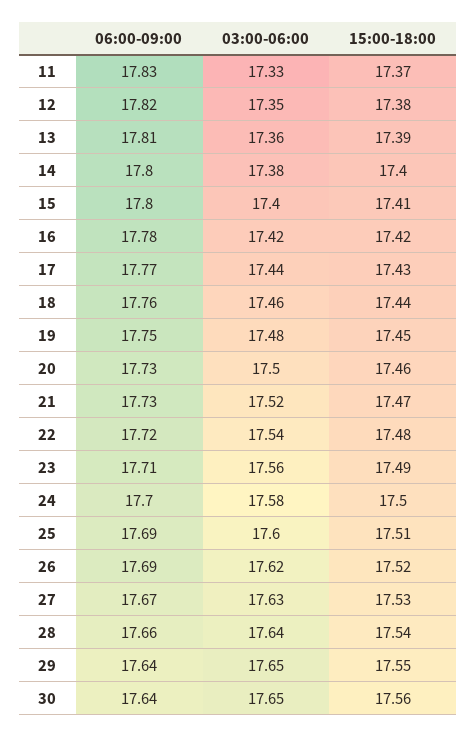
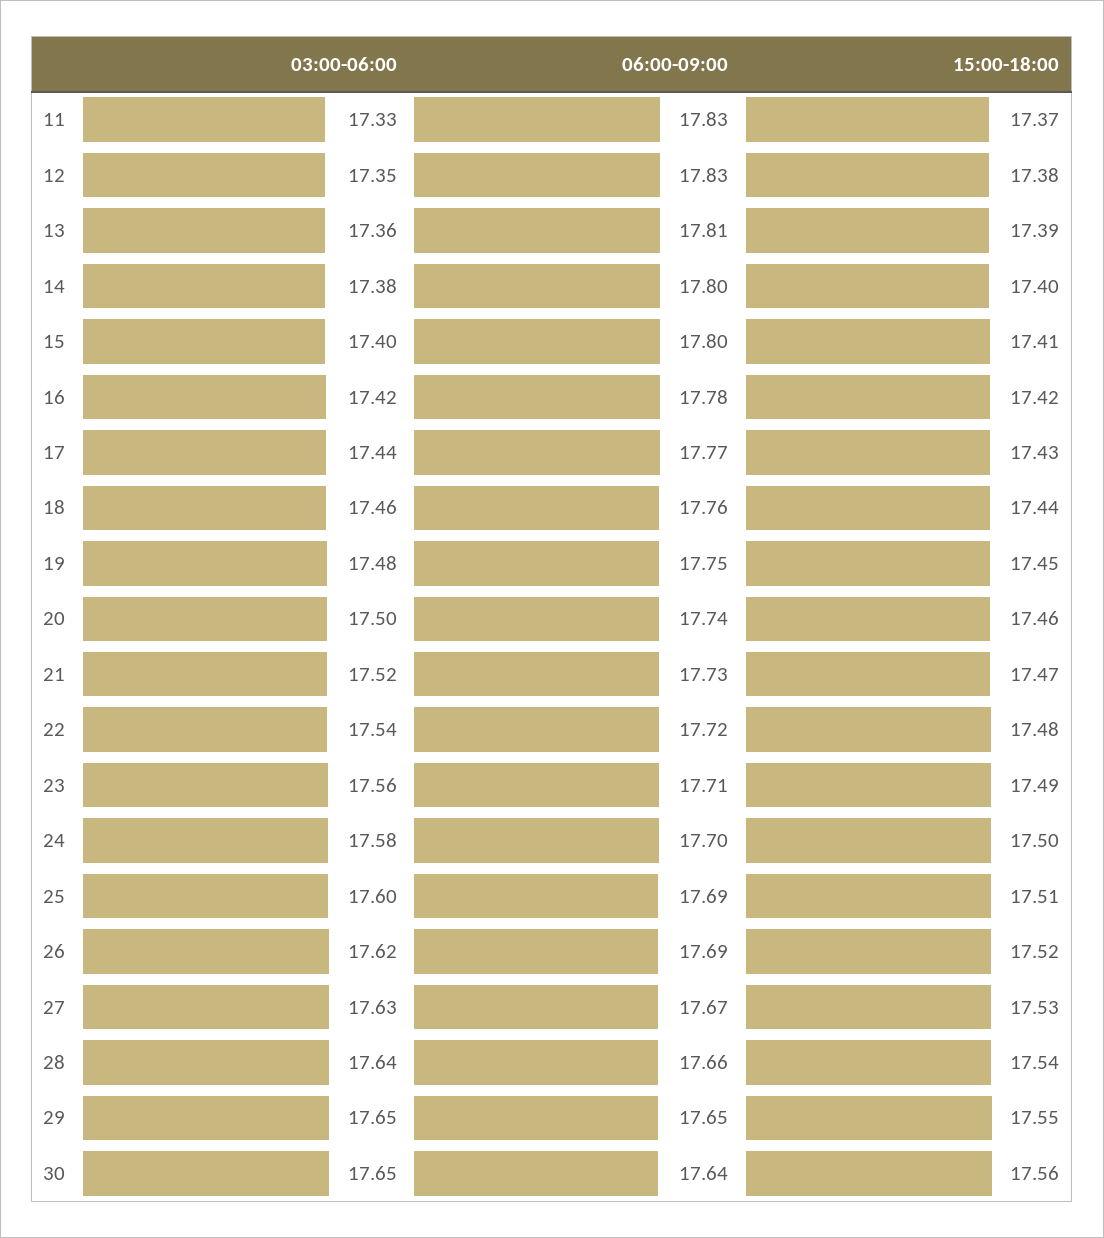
06:00-09:00, 12: 17.82 -> 17.83
06:00-09:00, 20: 17.73 -> 17.74
06:00-09:00, 29: 17.64 -> 17.65

